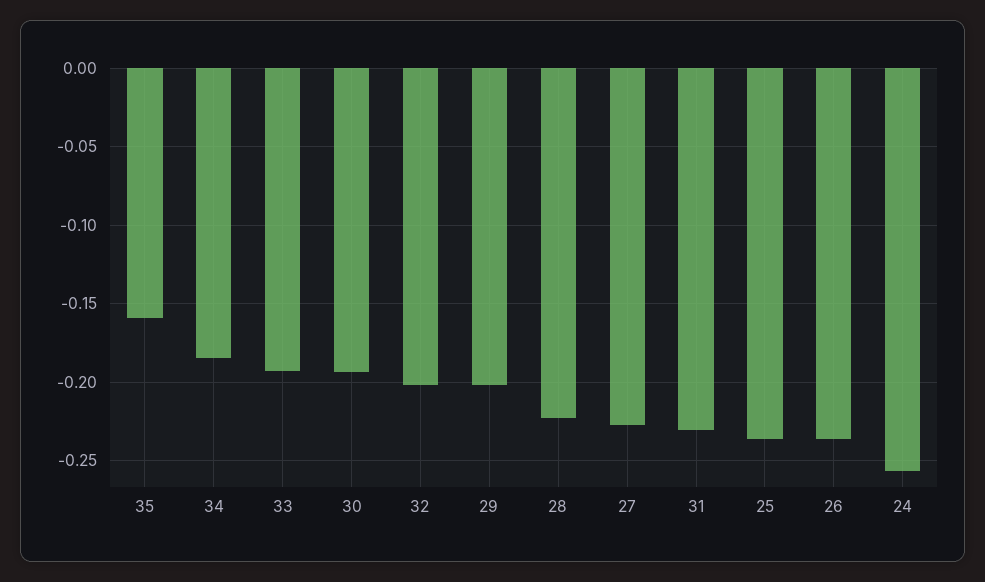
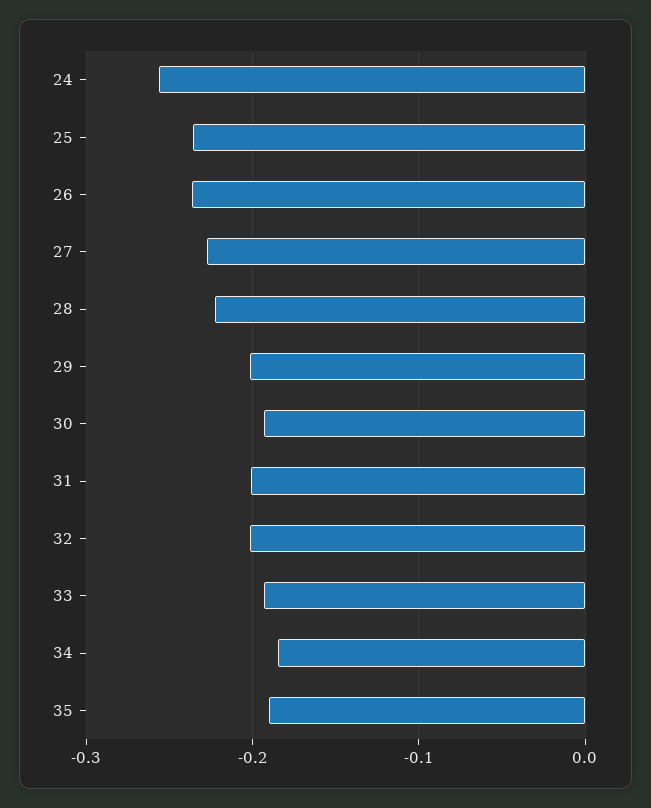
35: -0.16 -> -0.19
31: -0.23 -> -0.2

